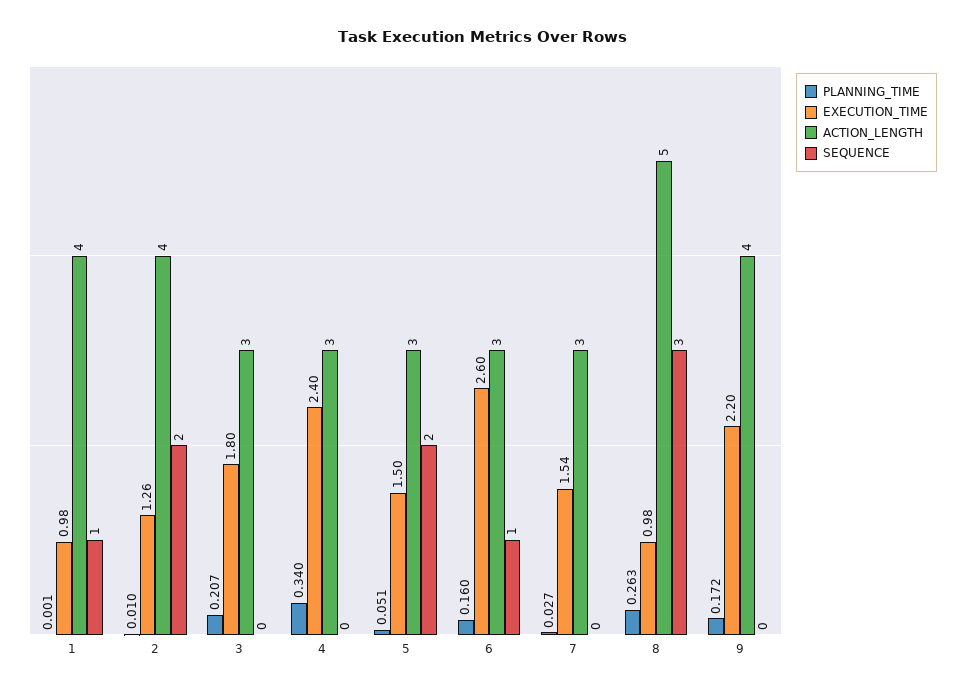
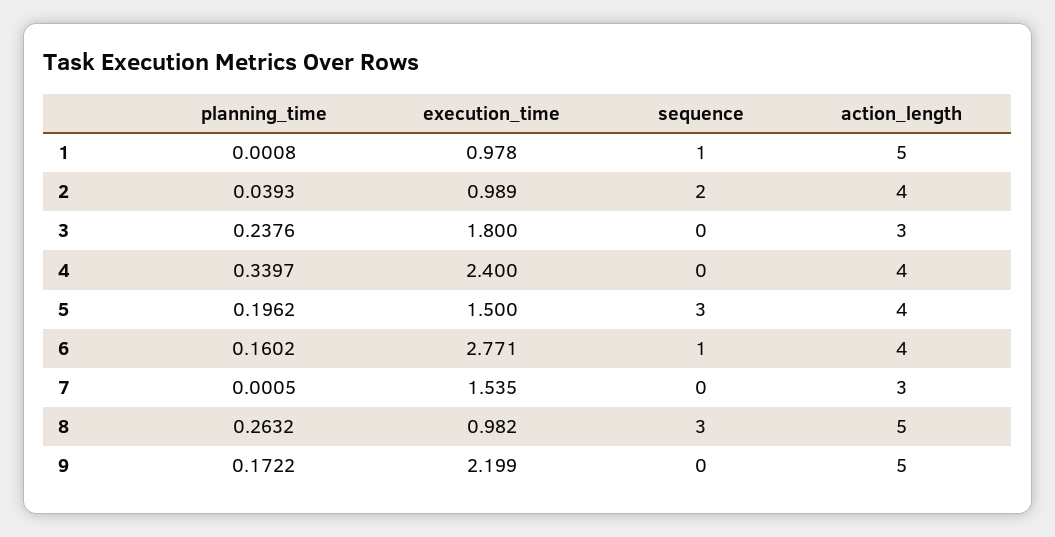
ACTION_LENGTH, 1: 4 -> 5
PLANNING_TIME, 2: 0.01 -> 0.0393
EXECUTION_TIME, 2: 1.26 -> 0.989
PLANNING_TIME, 3: 0.207 -> 0.2376
ACTION_LENGTH, 4: 3 -> 4
PLANNING_TIME, 5: 0.051 -> 0.1962
ACTION_LENGTH, 5: 3 -> 4
SEQUENCE, 5: 2 -> 3
EXECUTION_TIME, 6: 2.6 -> 2.771
ACTION_LENGTH, 6: 3 -> 4
PLANNING_TIME, 7: 0.027 -> 0.0005
ACTION_LENGTH, 9: 4 -> 5

